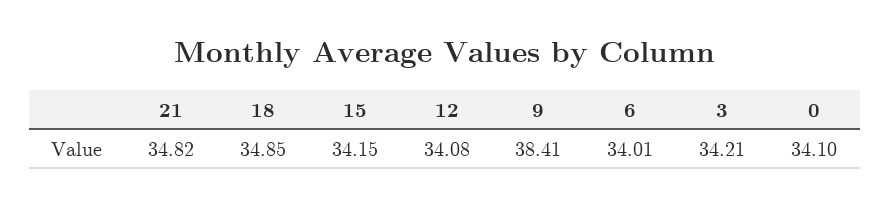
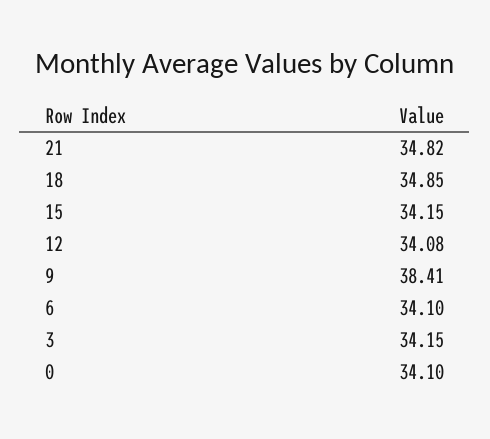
6: 34.01 -> 34.1
3: 34.21 -> 34.15

